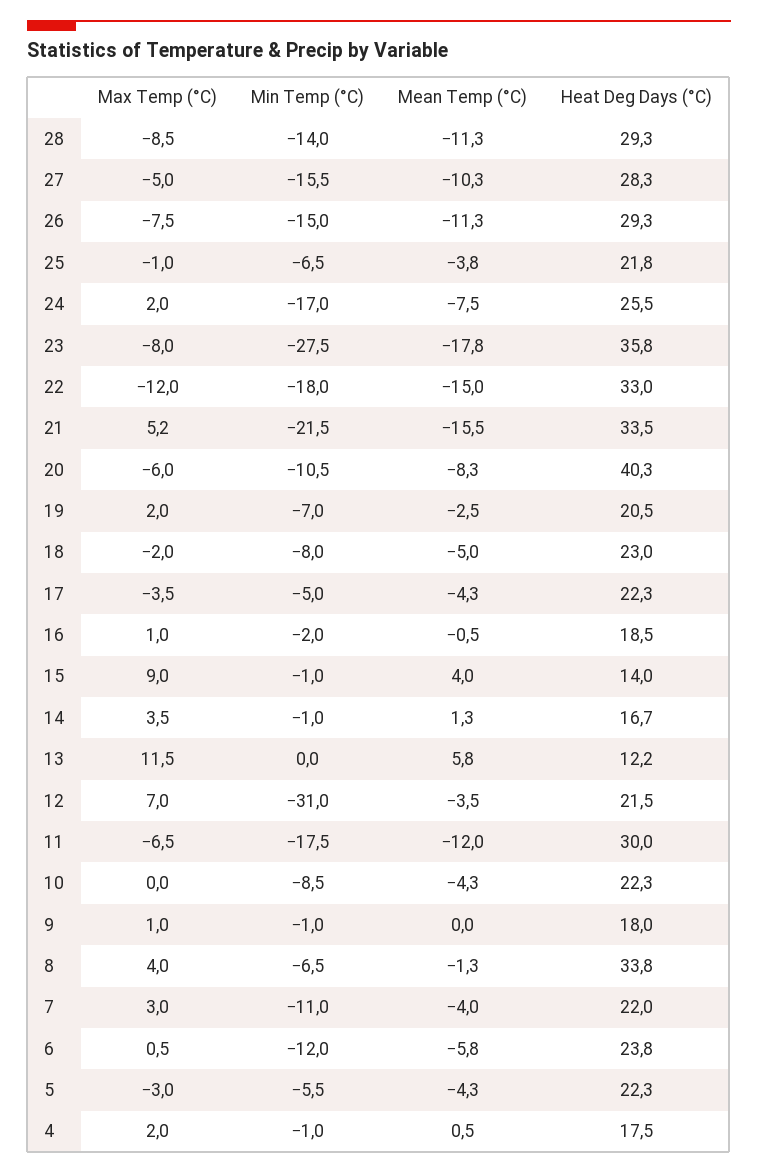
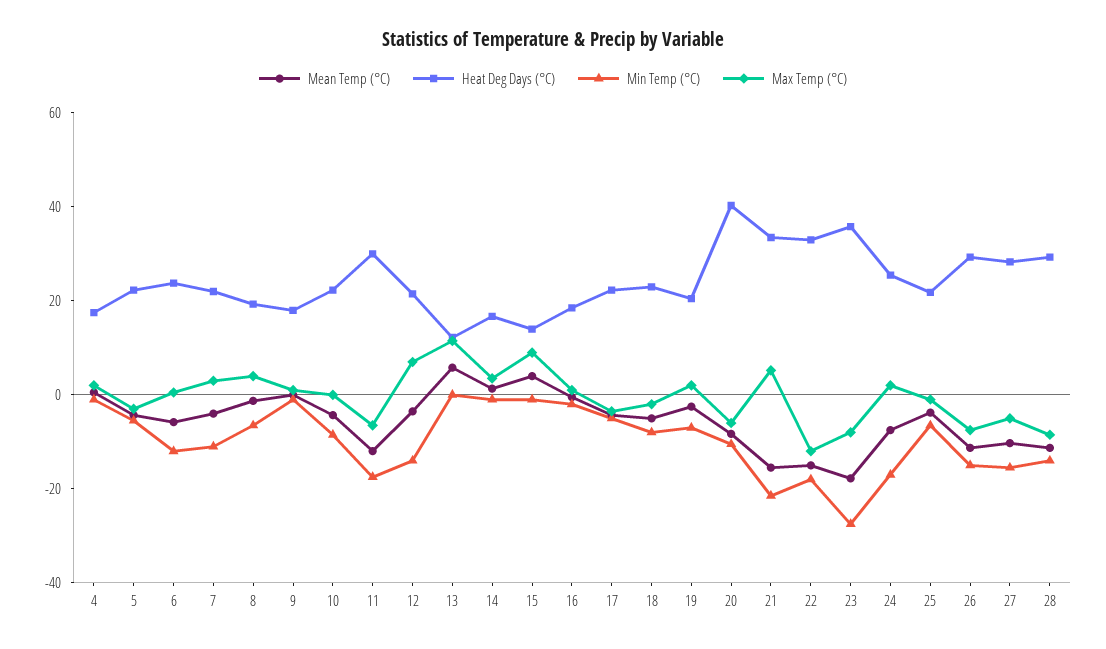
Min Temp (°C), 12: -31 -> -15
Heat Deg Days (°C), 8: 33.8 -> 20

